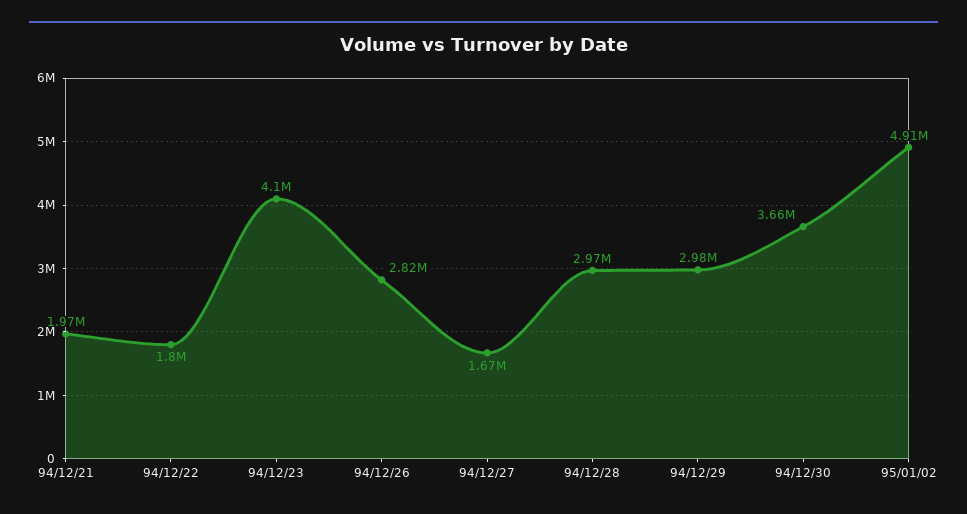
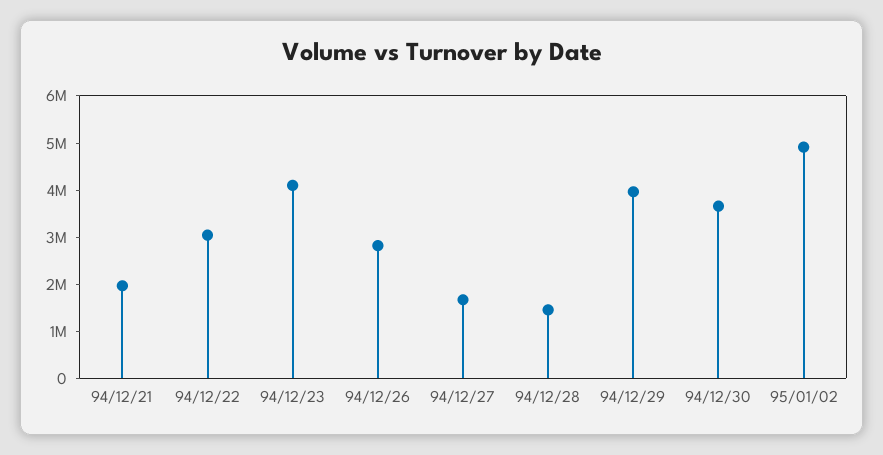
94/12/22: 1800000 -> 3000000
94/12/28: 2970000 -> 1400000
94/12/29: 2980000 -> 4000000

